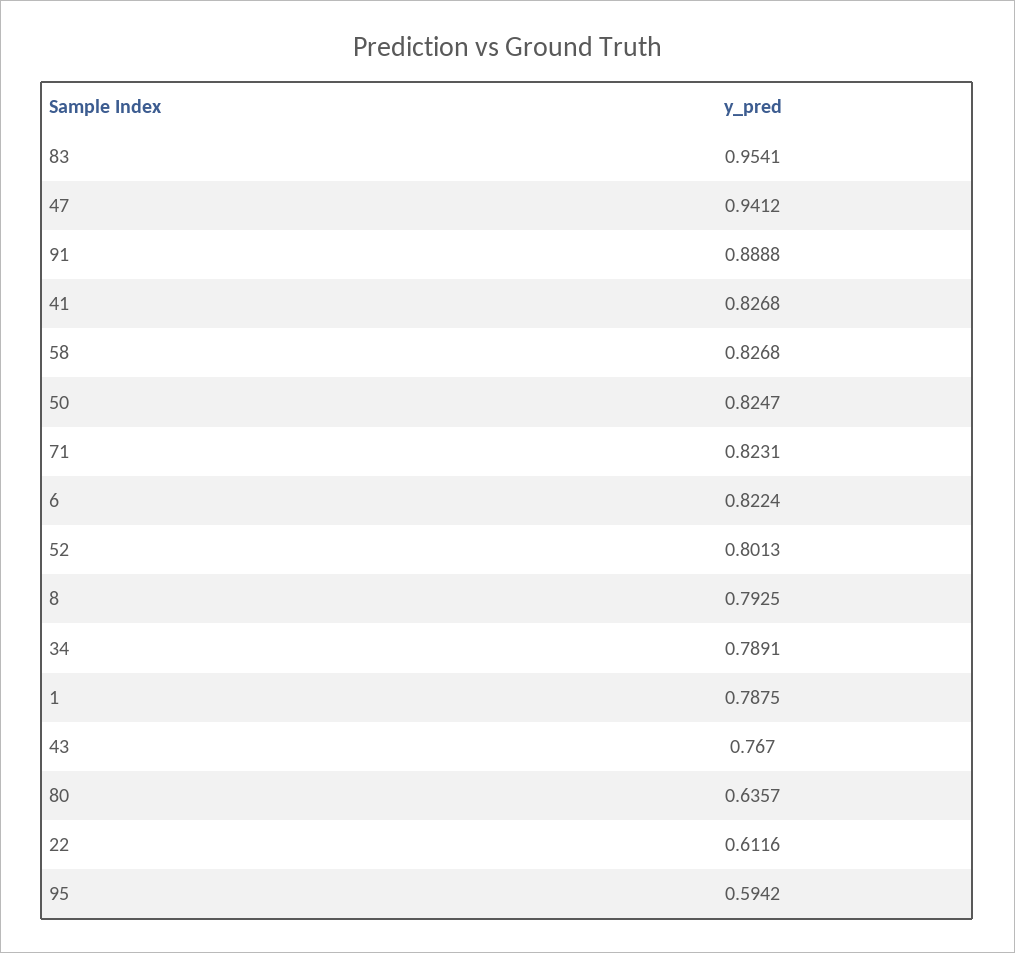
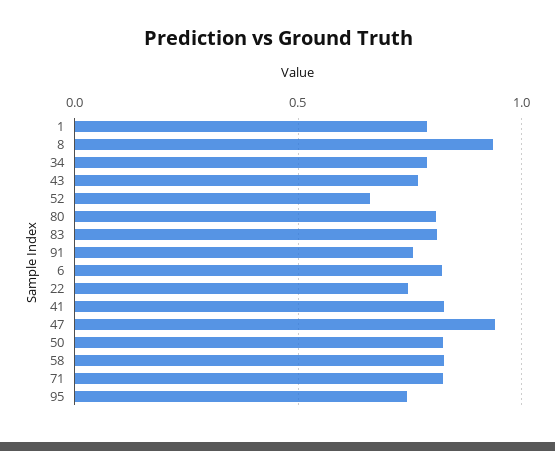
83: 0.9541 -> 0.8
91: 0.8888 -> 0.75
52: 0.8013 -> 0.65
8: 0.7925 -> 0.95
80: 0.6357 -> 0.8
22: 0.6116 -> 0.75
95: 0.5942 -> 0.75

